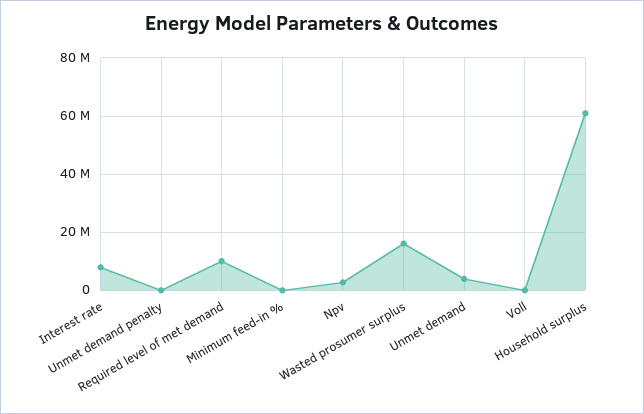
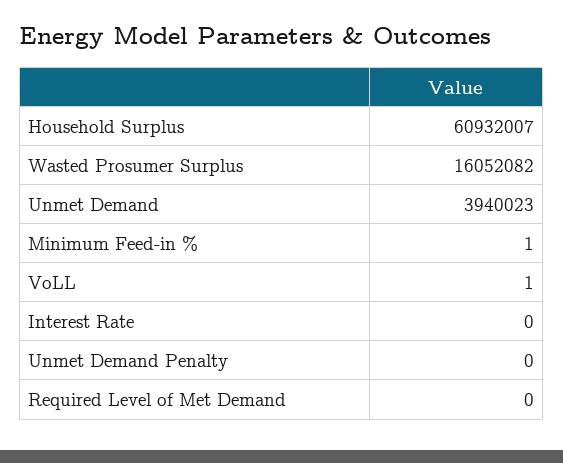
Interest rate: 7500000 -> 0
Required level of met demand: 10000000 -> 0
Npv: 2500000 -> none

